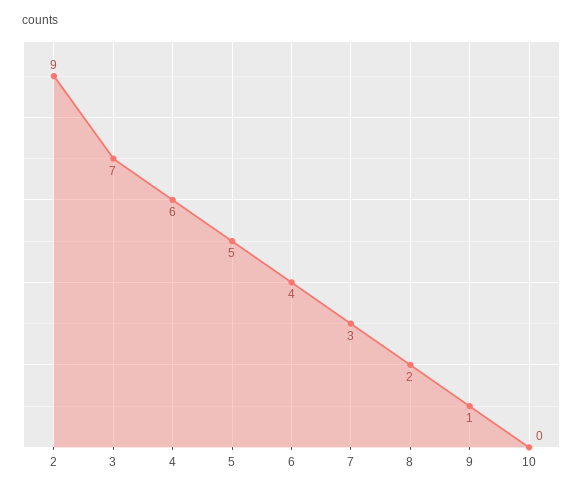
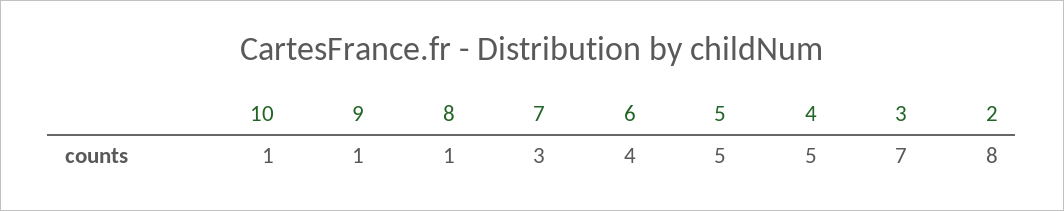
2: 9 -> 8
4: 6 -> 5
8: 2 -> 1
10: 0 -> 1

